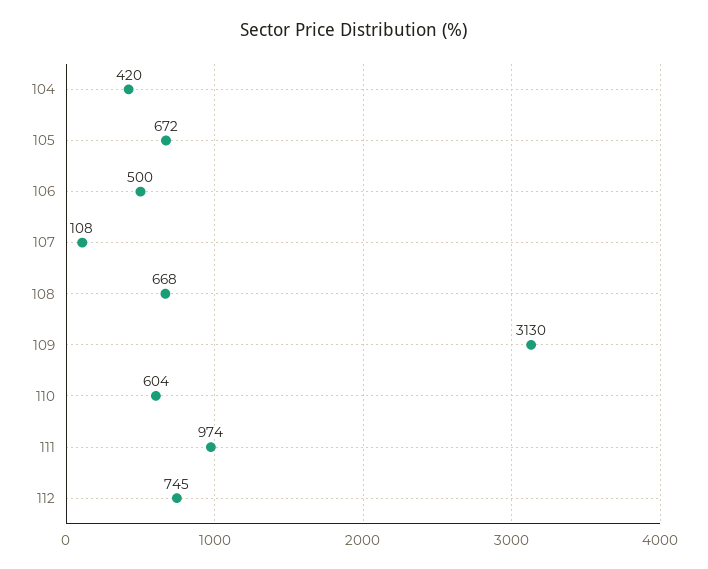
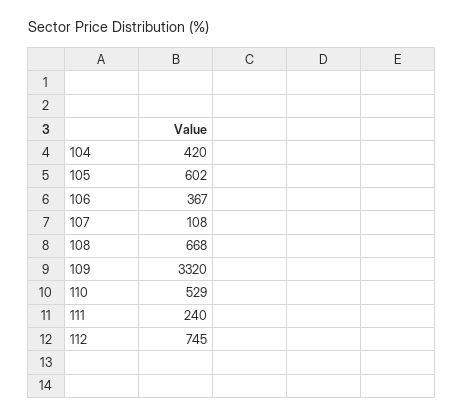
105: 672 -> 602
106: 500 -> 367
109: 3130 -> 3320
110: 604 -> 529
111: 974 -> 240

